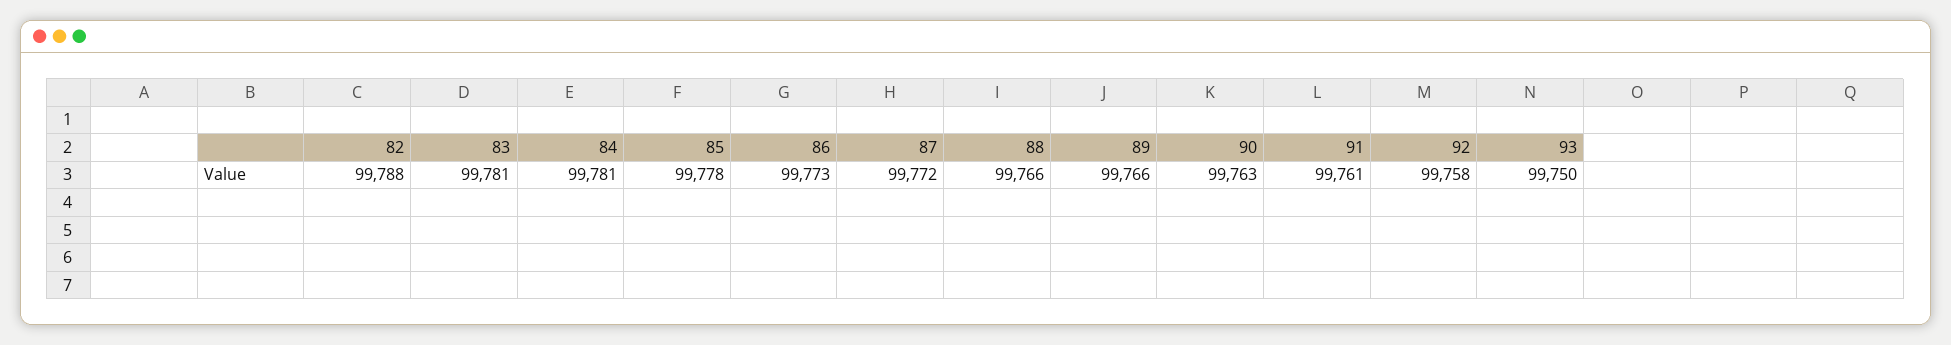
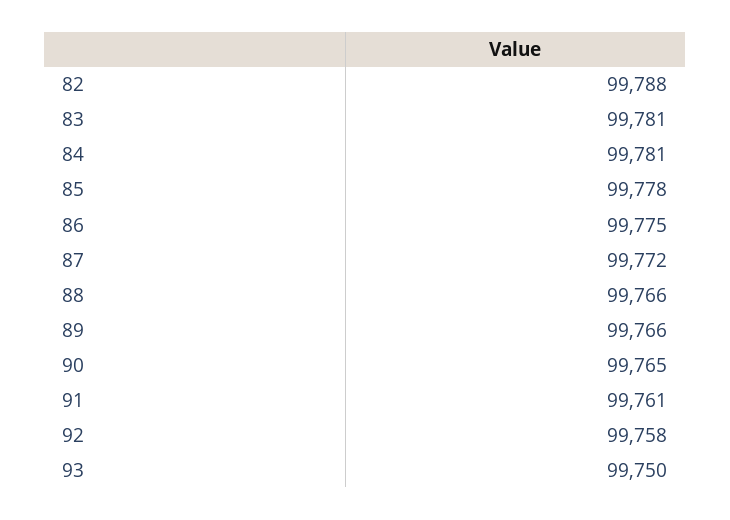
86: 99773 -> 99775
90: 99763 -> 99765

